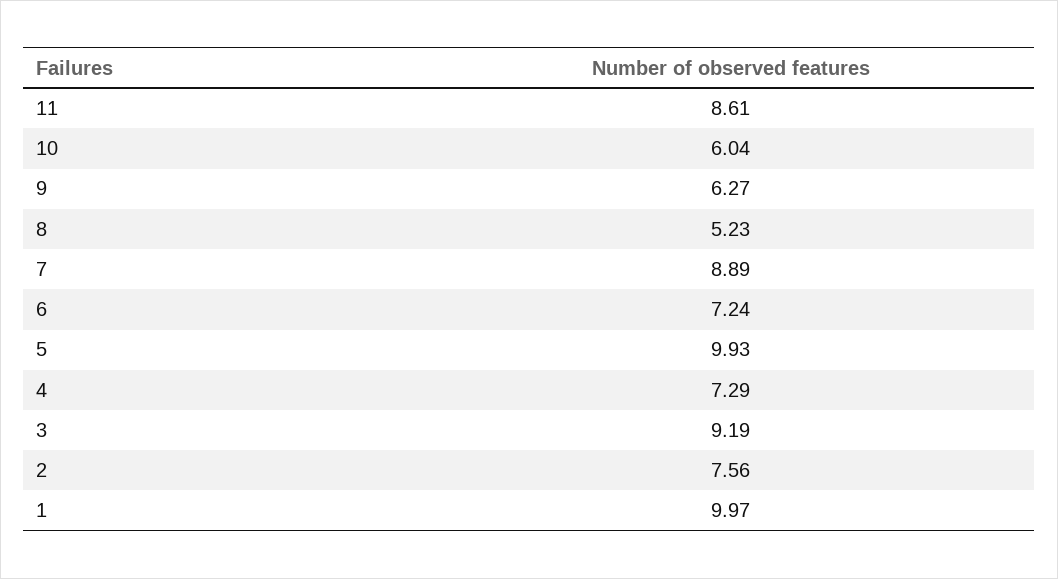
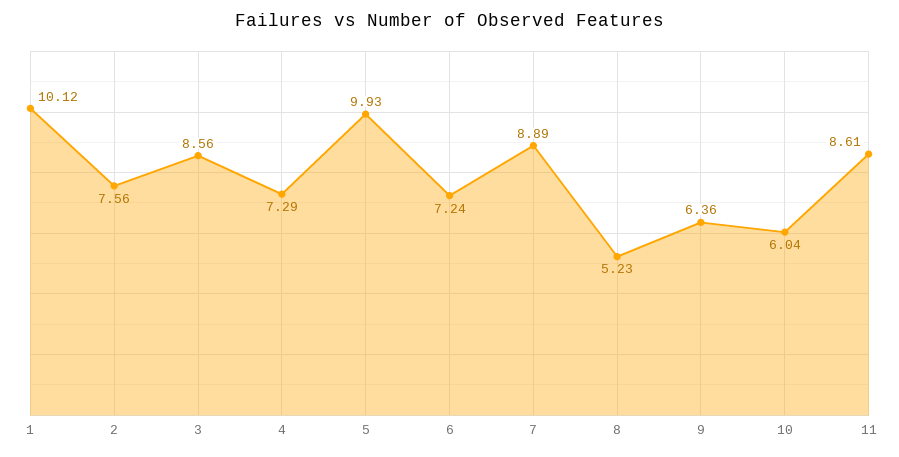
9: 6.27 -> 6.36
3: 9.19 -> 8.56
1: 9.97 -> 10.12

